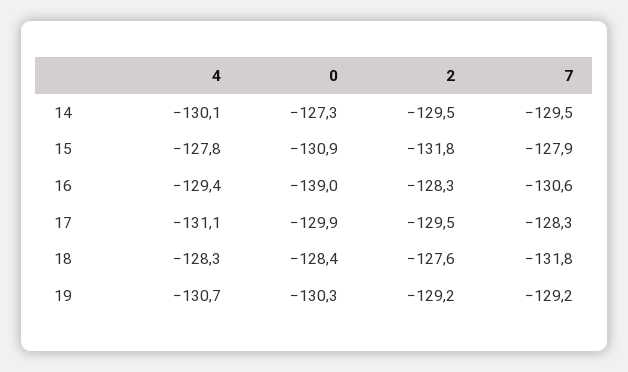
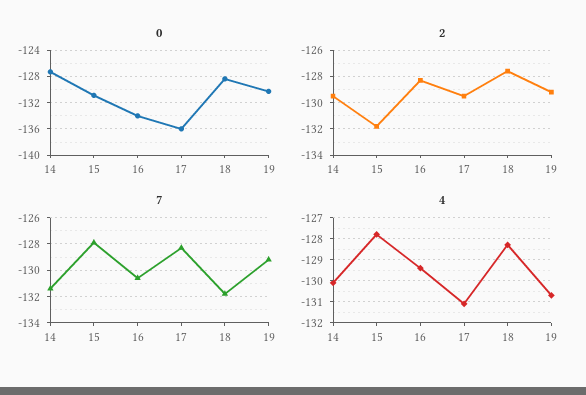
7, 14: -129.5 -> -131.5
0, 16: -139 -> -134
0, 17: -129.9 -> -136

